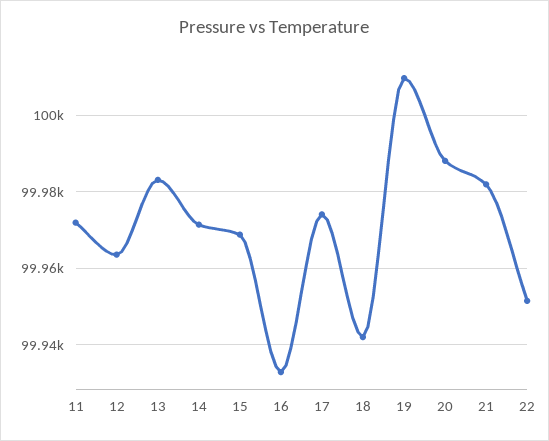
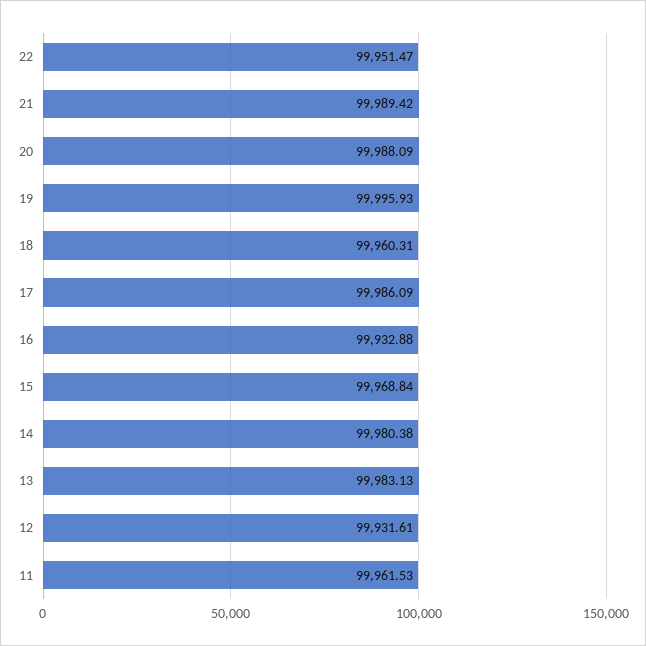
11: 99972 -> 99961.53
12: 99964 -> 99931.61
14: 99972 -> 99980.38
17: 99974 -> 99986.09
18: 99942 -> 99960.31
19: 100010 -> 99995.93
21: 99982 -> 99989.42

